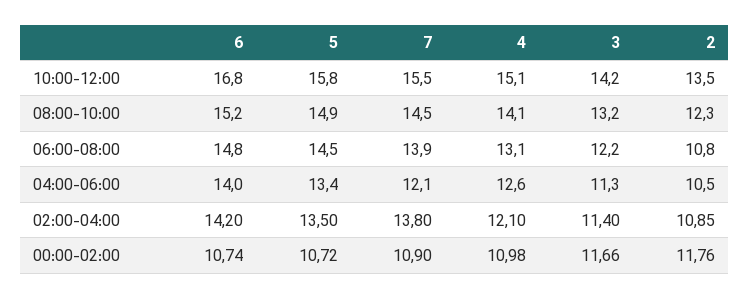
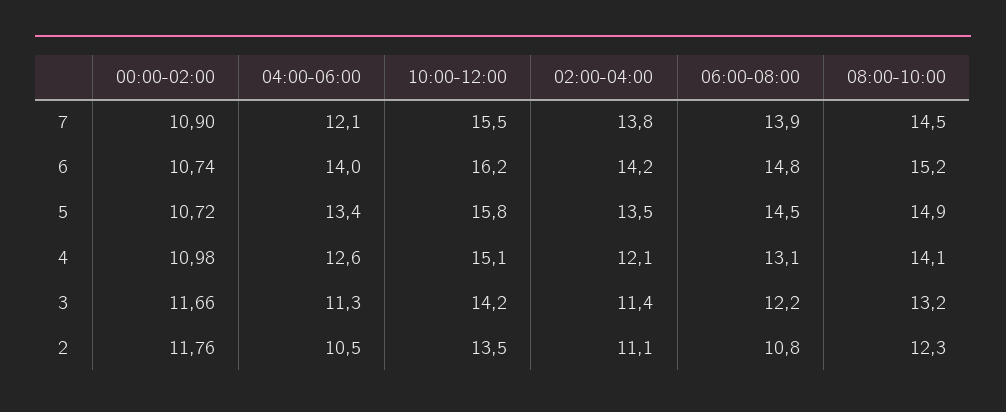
6, 10:00-12:00: 16.8 -> 16.2
2, 02:00-04:00: 10.85 -> 11.1

